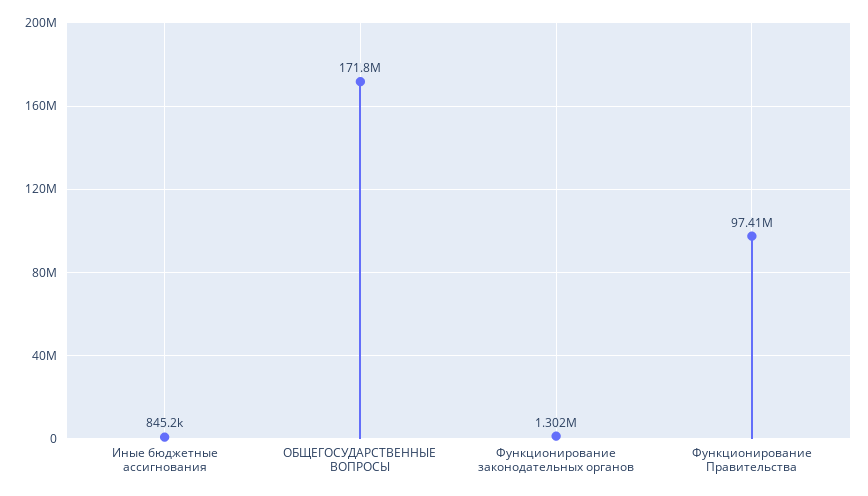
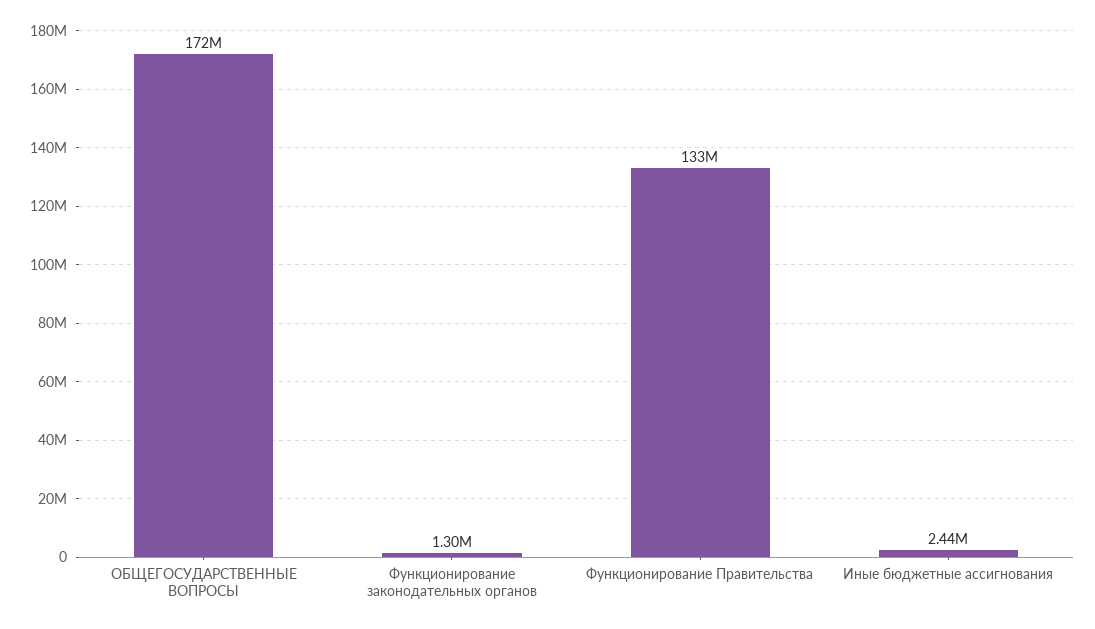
Иные бюджетные ассигнования: 845200 -> 2440000
Функционирование Правительства: 97410000 -> 133000000

